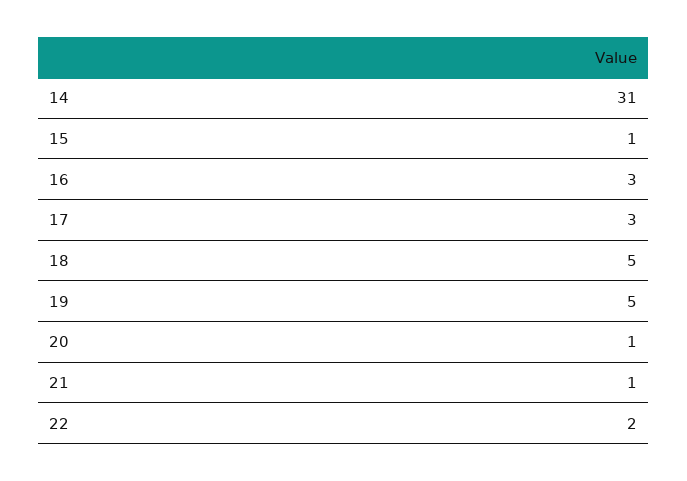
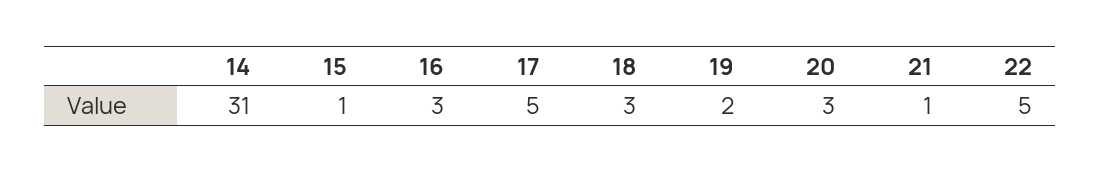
17: 3 -> 5
18: 5 -> 3
19: 5 -> 2
20: 1 -> 3
22: 2 -> 5

